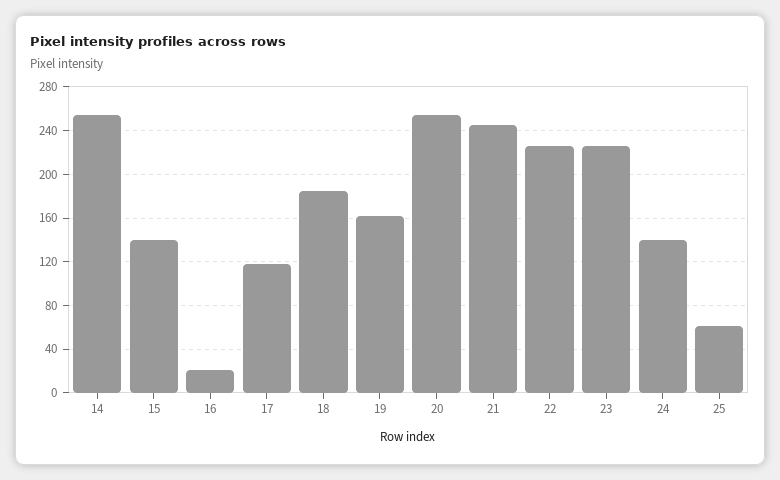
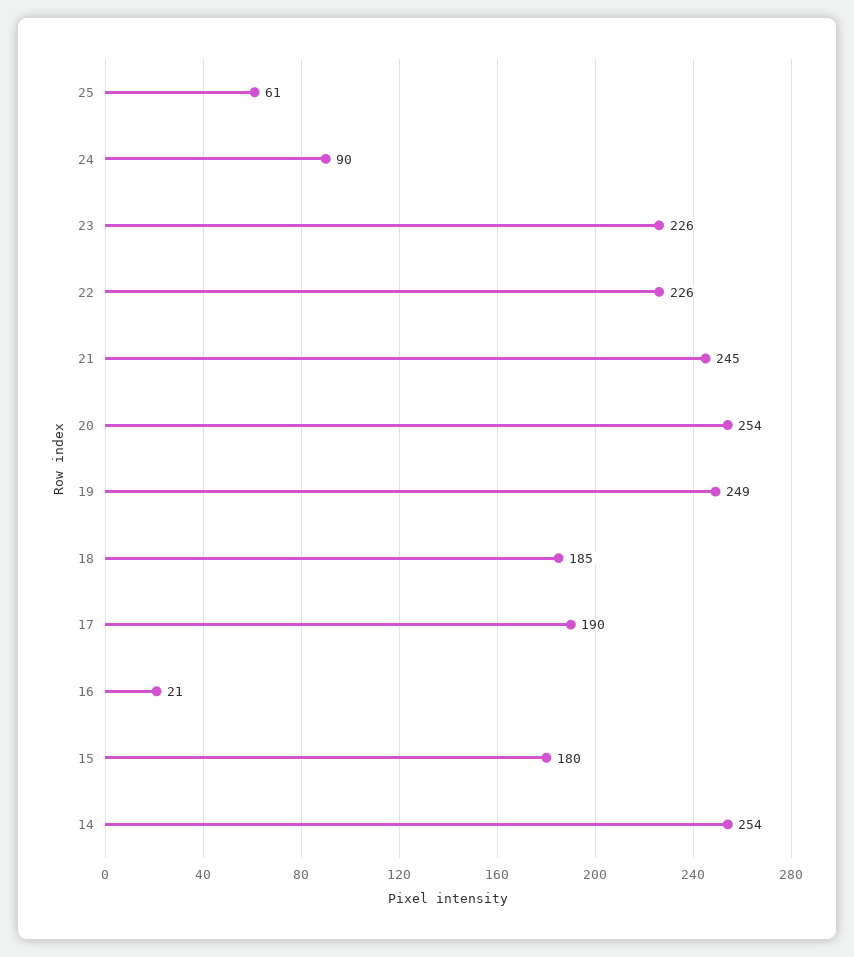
15: 140 -> 180
17: 120 -> 190
19: 160 -> 249
24: 140 -> 90

